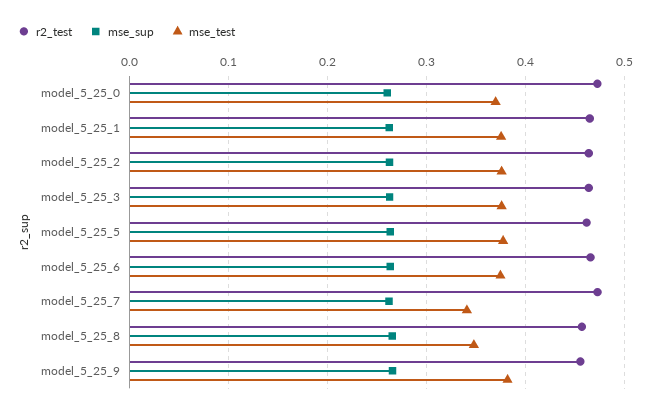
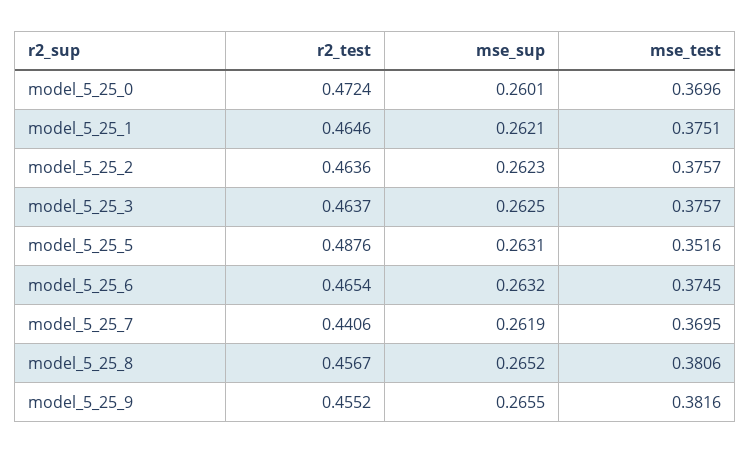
r2_test, model_5_25_5: 0.46 -> 0.4876
mse_test, model_5_25_5: 0.38 -> 0.3516
r2_test, model_5_25_7: 0.47 -> 0.4406
mse_test, model_5_25_7: 0.34 -> 0.3695
mse_test, model_5_25_8: 0.35 -> 0.3806

